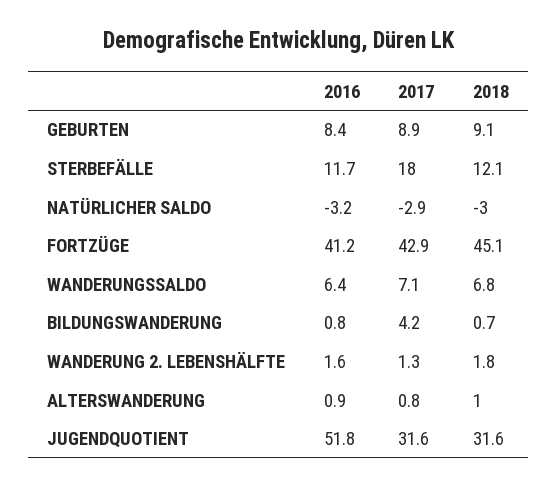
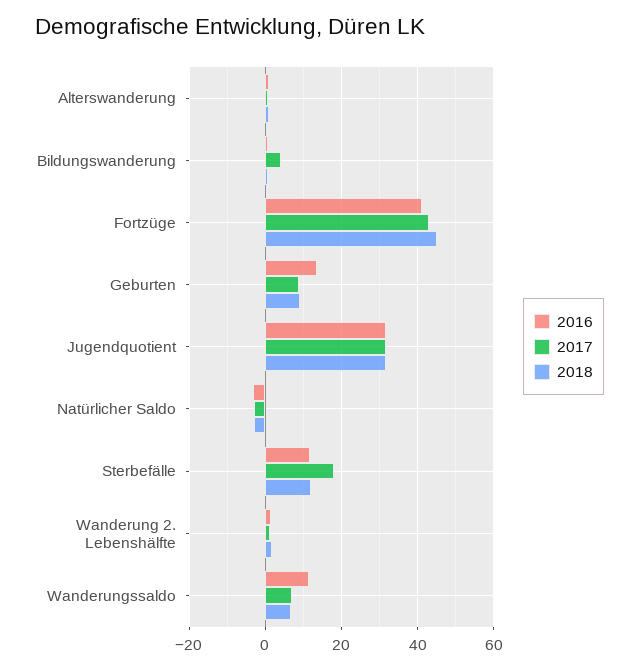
2016, GEBURTEN: 8.4 -> 14
2016, WANDERUNGSSALDO: 6.4 -> 12
2016, JUGENDQUOTIENT: 51.8 -> 32

